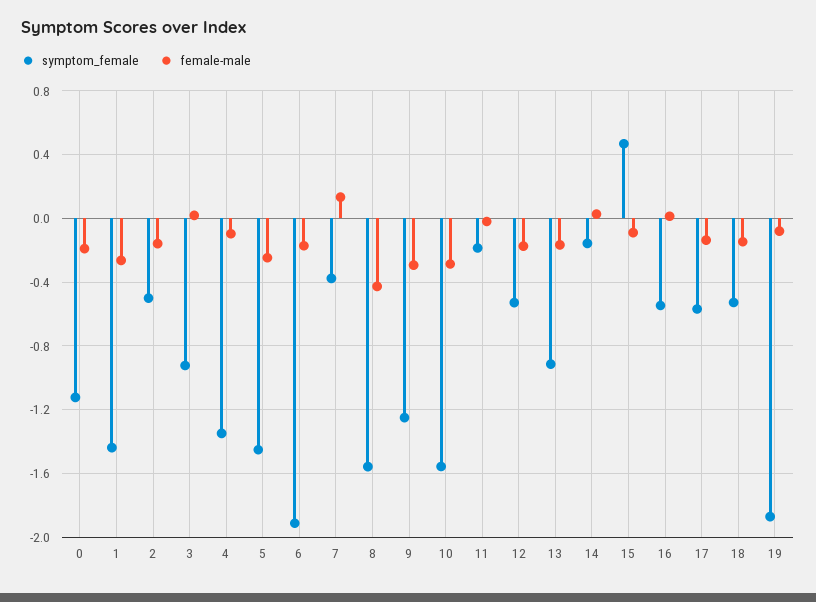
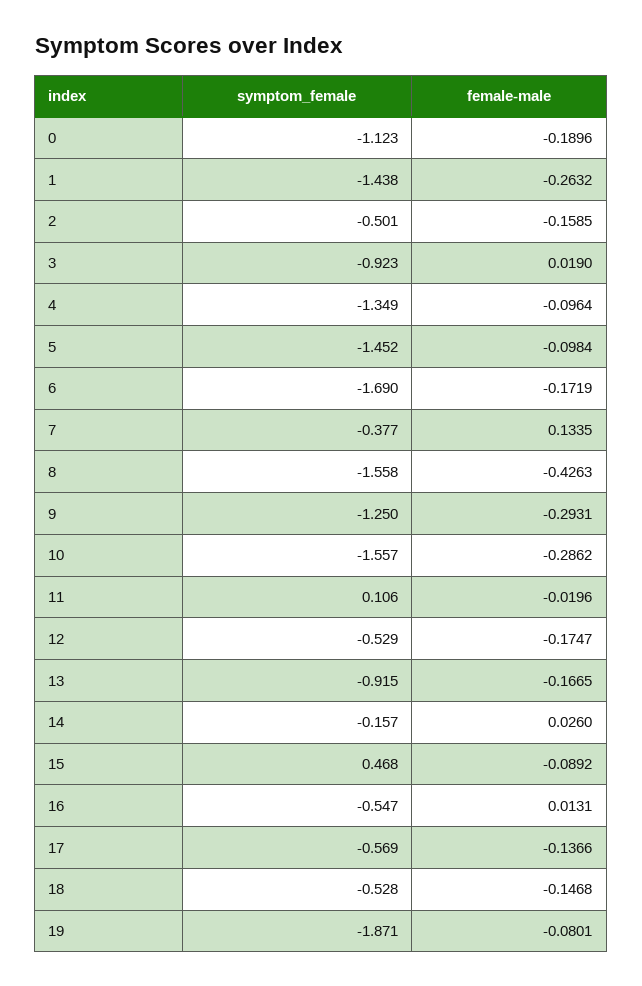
female-male, 5: -0.25 -> -0.0984
symptom_female, 6: -1.9 -> -1.69
symptom_female, 11: -0.2 -> 0.106

